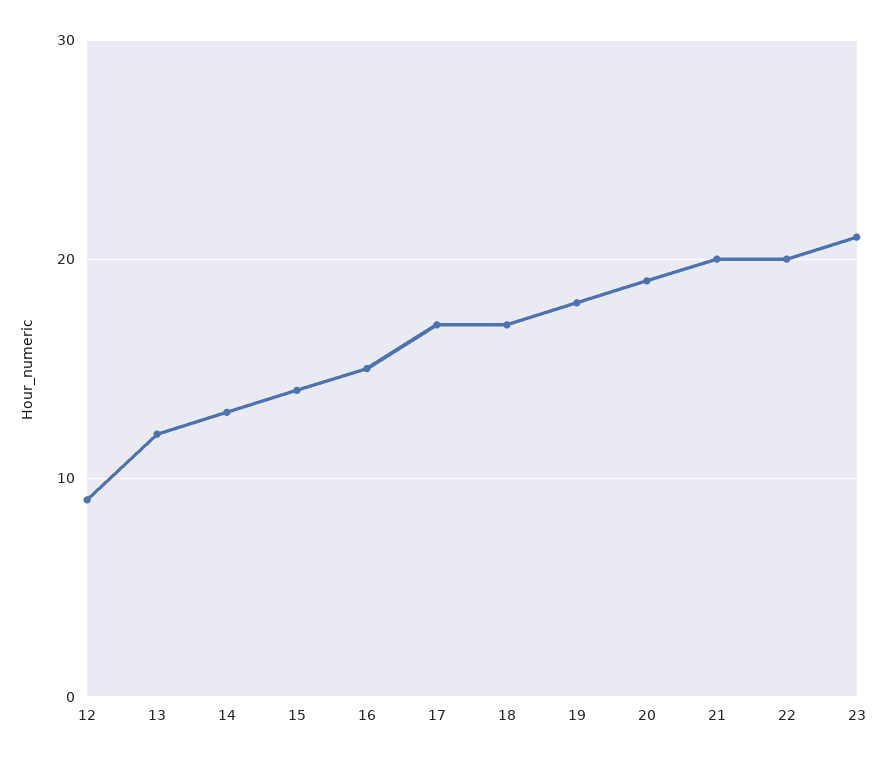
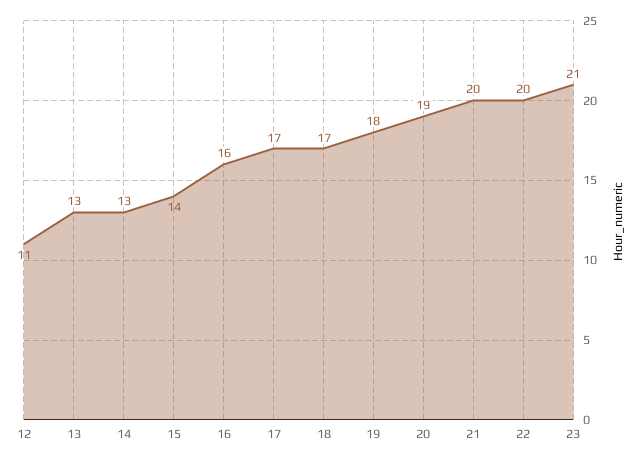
12: 9 -> 11
13: 12 -> 13
16: 15 -> 16

